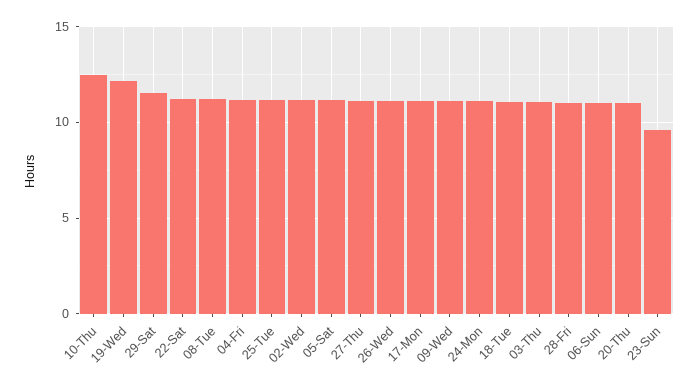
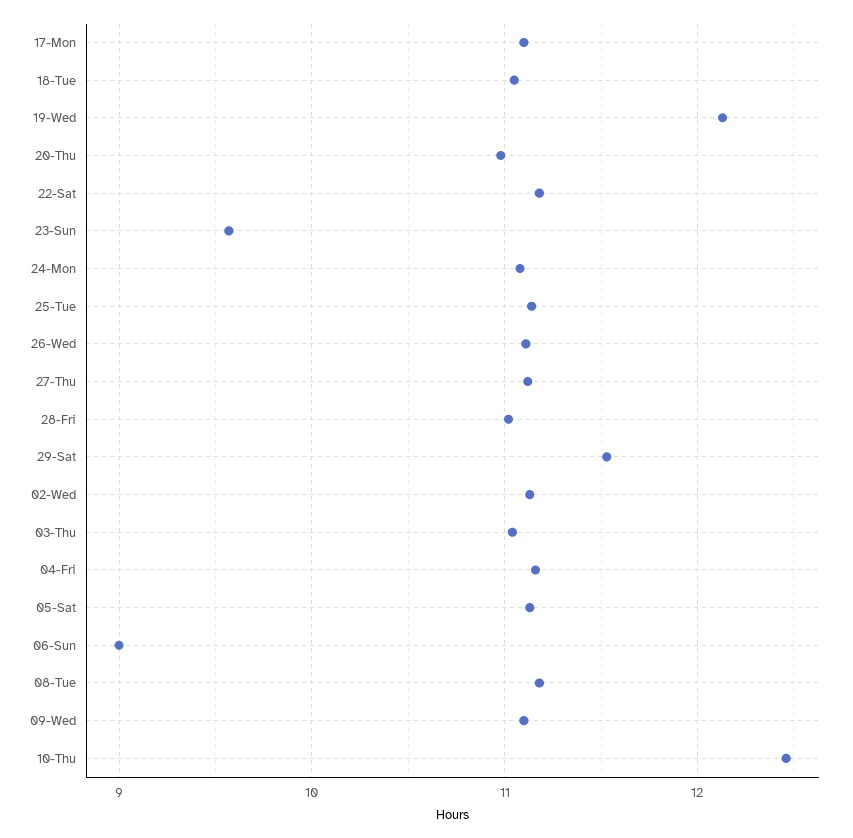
06-Sun: 11 -> 9

